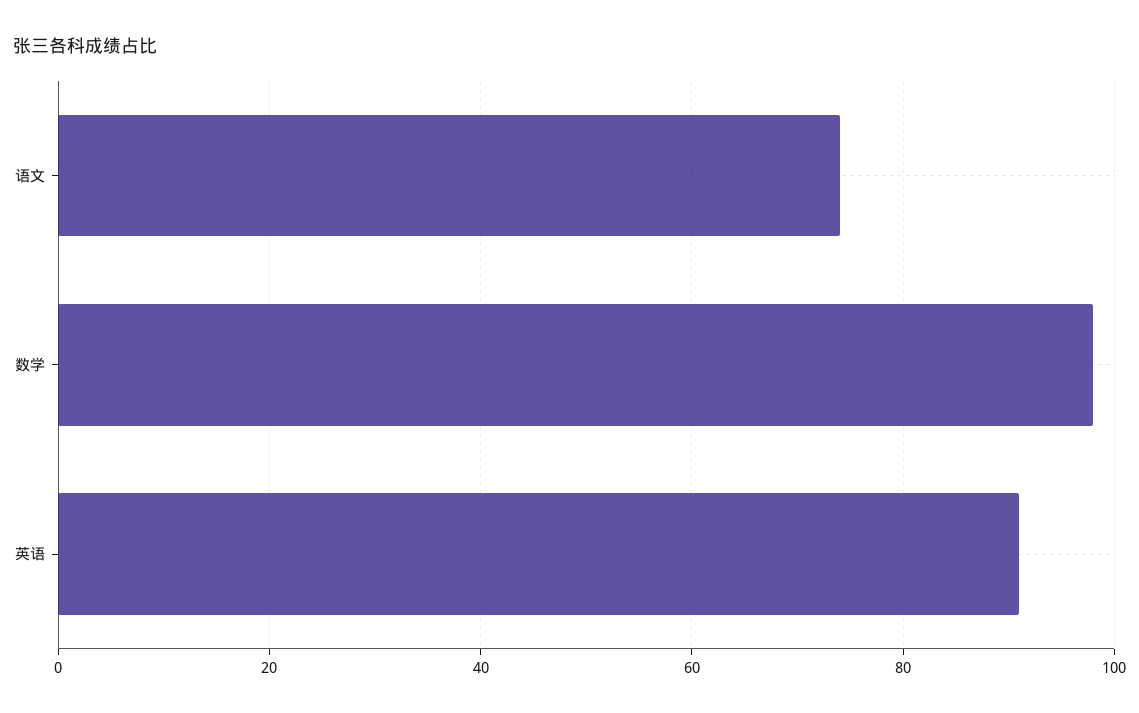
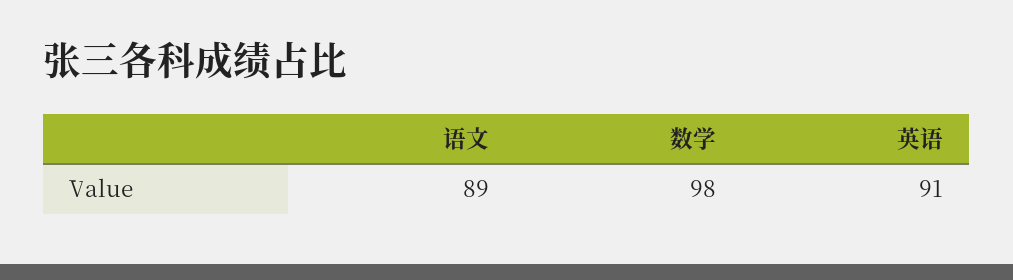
语文: 75 -> 89

